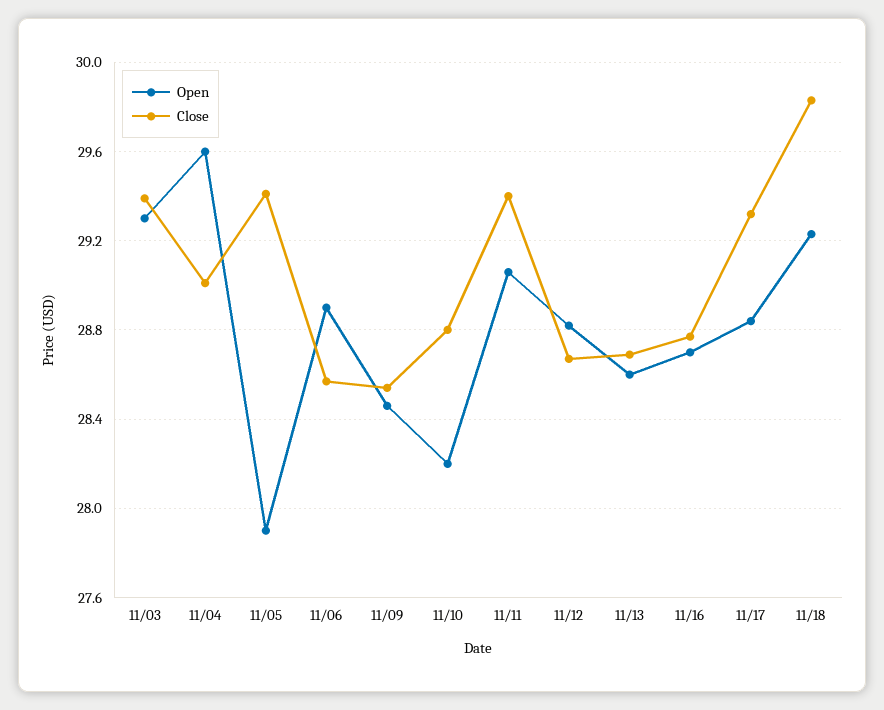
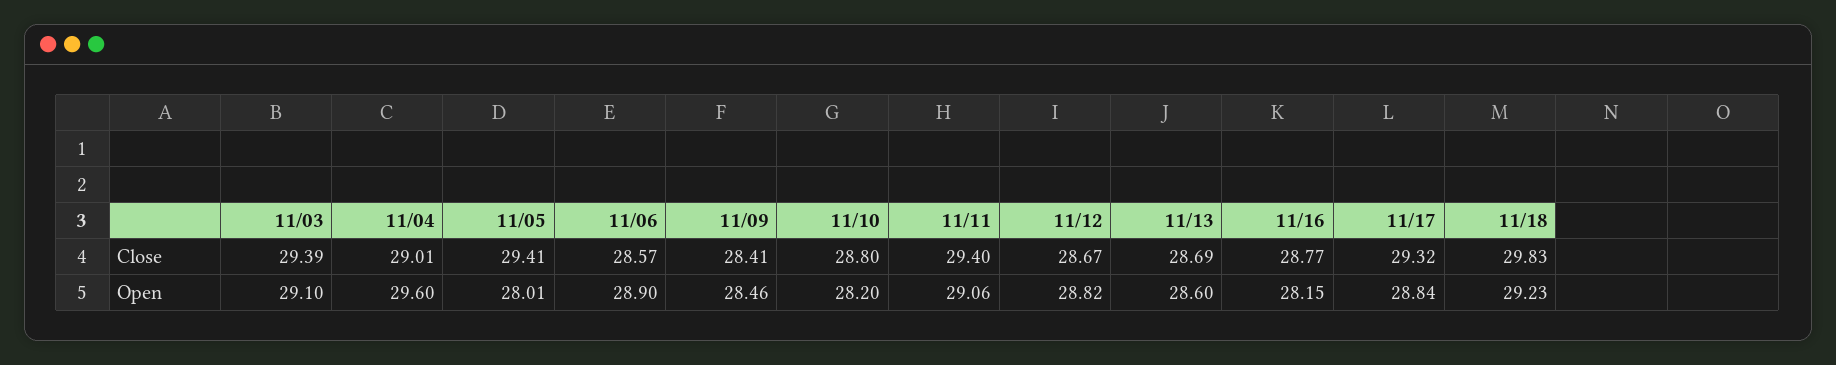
Open, 11/03: 29.3 -> 29.1
Open, 11/05: 27.9 -> 28.01
Close, 11/09: 28.55 -> 28.41
Open, 11/16: 28.7 -> 28.15

